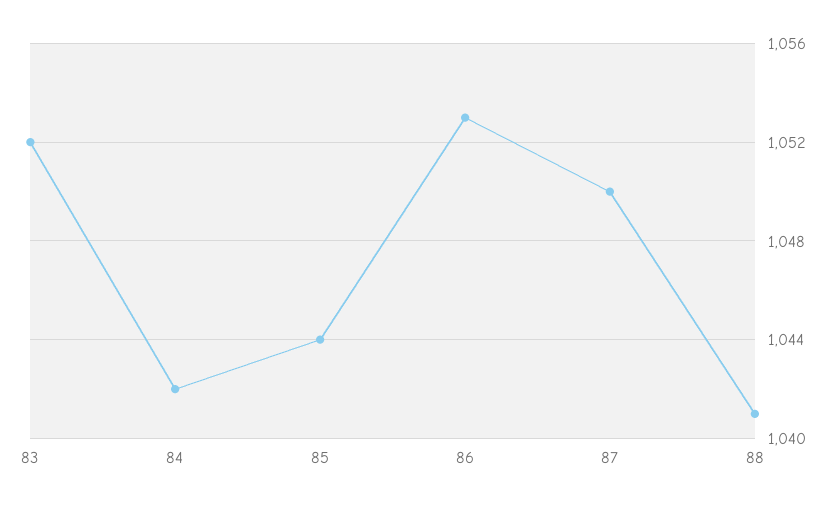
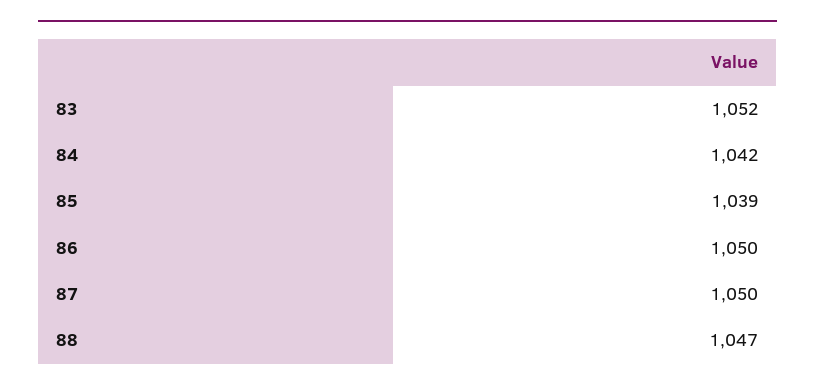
85: 1044 -> 1039
86: 1053 -> 1050
88: 1041 -> 1047

